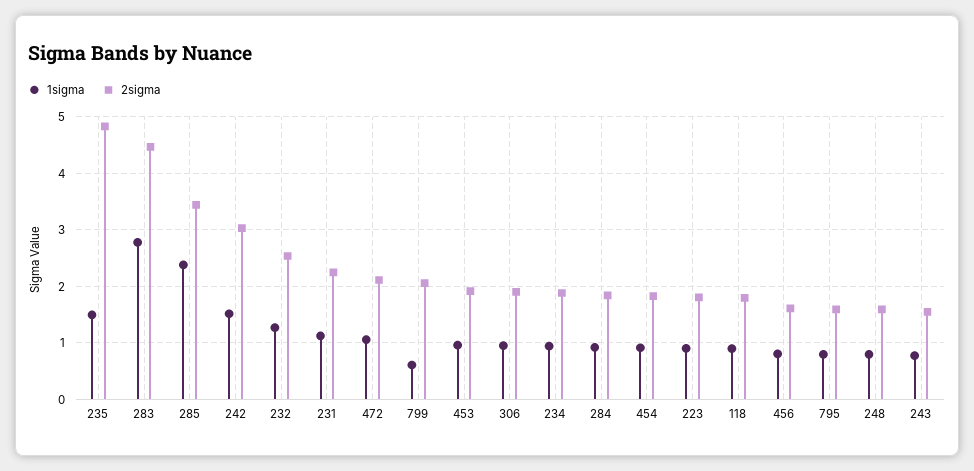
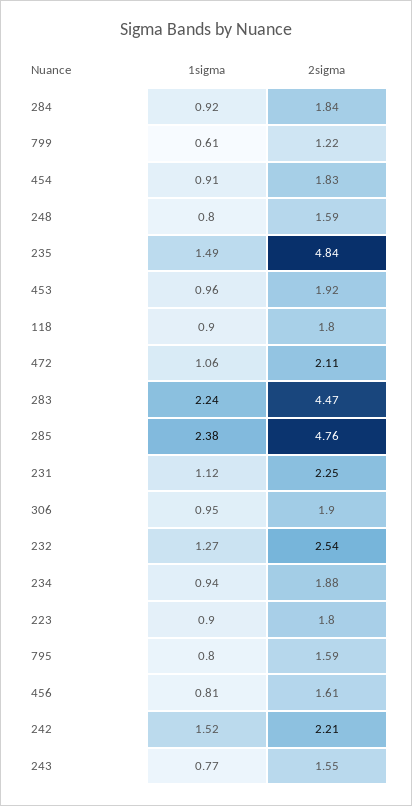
1sigma, 283: 2.8 -> 2.24
2sigma, 285: 3.4 -> 4.76
2sigma, 242: 3 -> 2.21
2sigma, 799: 2 -> 1.22

